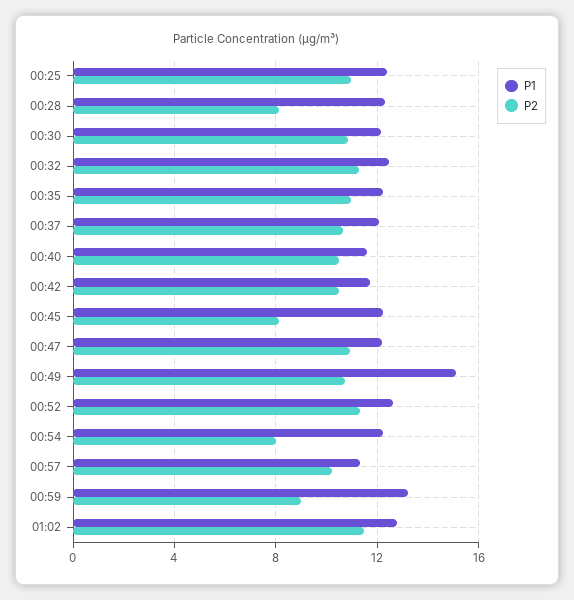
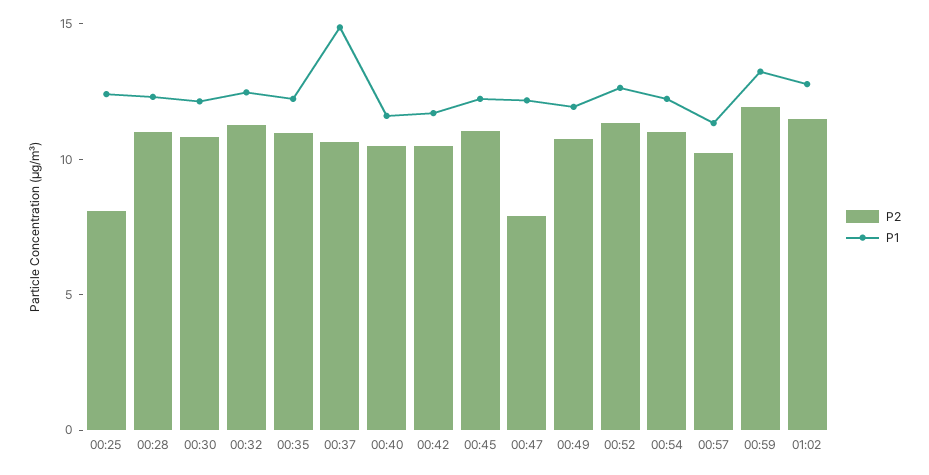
P2, 00:25: 11 -> 8
P2, 00:28: 8 -> 11
P1, 00:37: 12 -> 15
P2, 00:45: 8 -> 11
P2, 00:47: 11 -> 8
P1, 00:49: 15 -> 12
P2, 00:54: 8 -> 11
P2, 00:59: 9 -> 12

